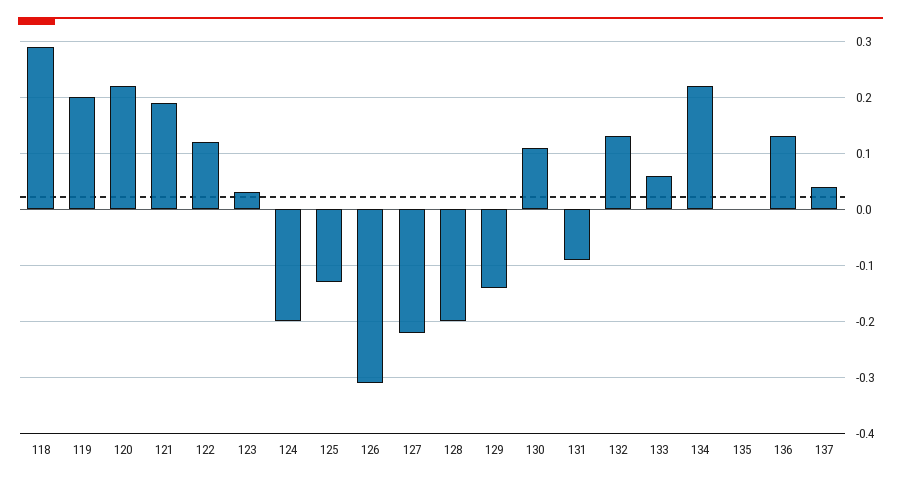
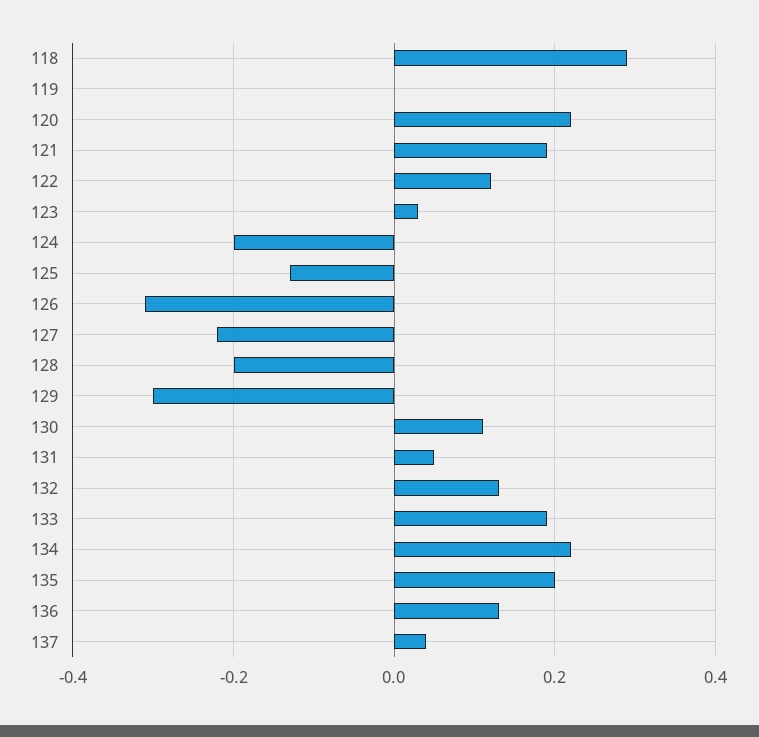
119: 0.2 -> 0
129: -0.15 -> -0.3
131: -0.1 -> 0.05
133: 0.05 -> 0.2
135: 0 -> 0.2

